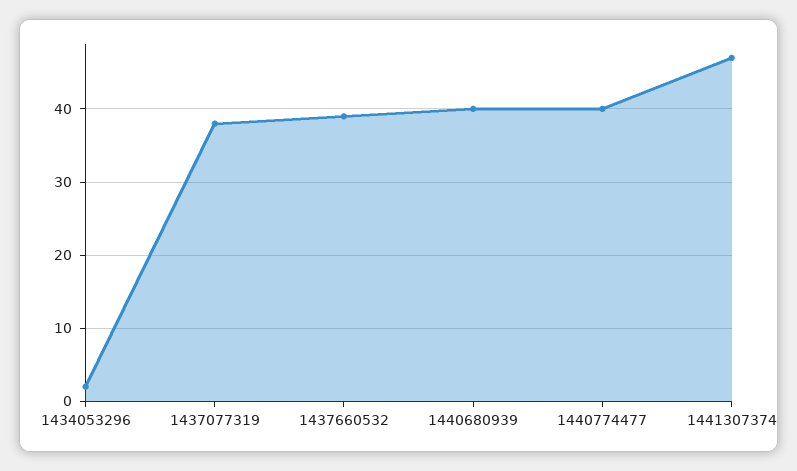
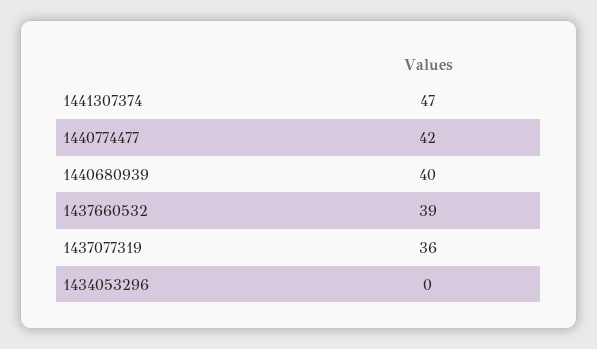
1434053296: 2 -> 0
1437077319: 38 -> 36
1440774477: 40 -> 42

